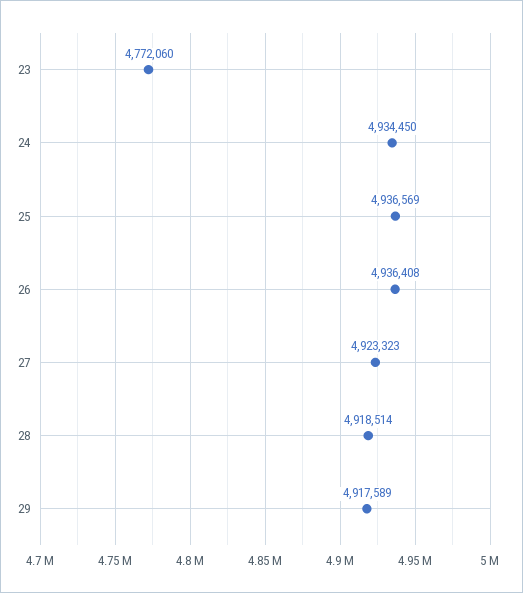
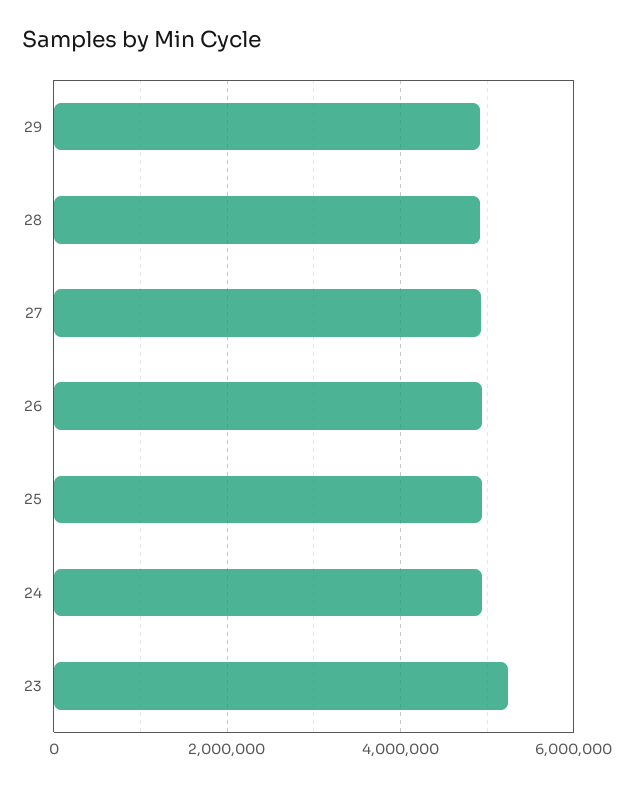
23: 4772060 -> 5200000

